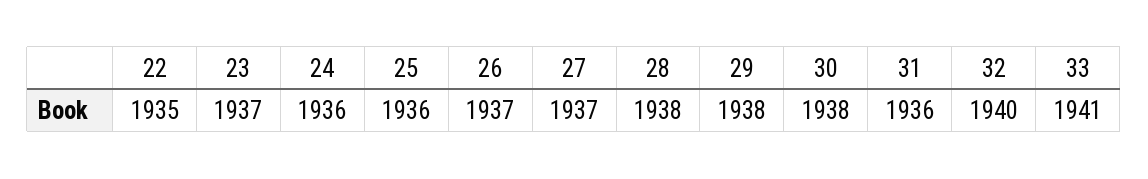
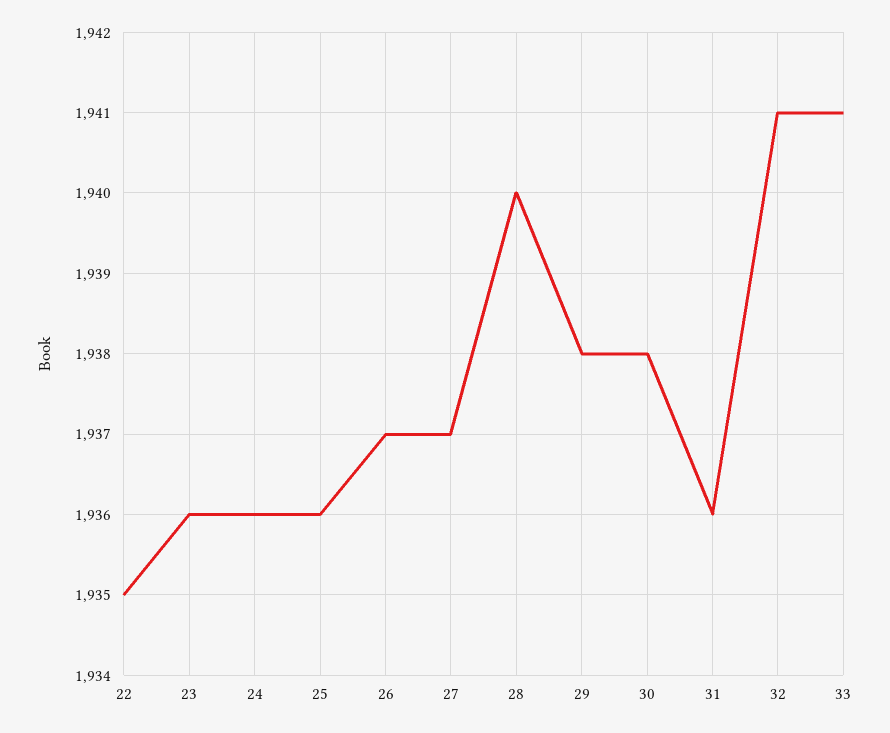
23: 1937 -> 1936
28: 1938 -> 1940
32: 1940 -> 1941

